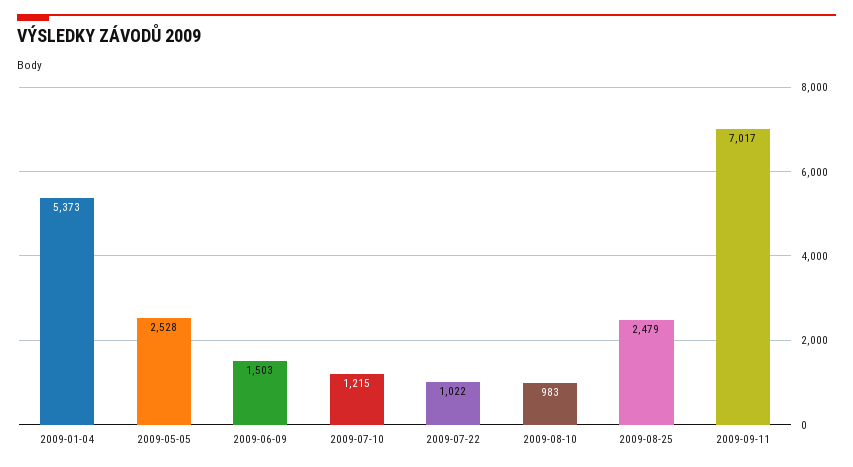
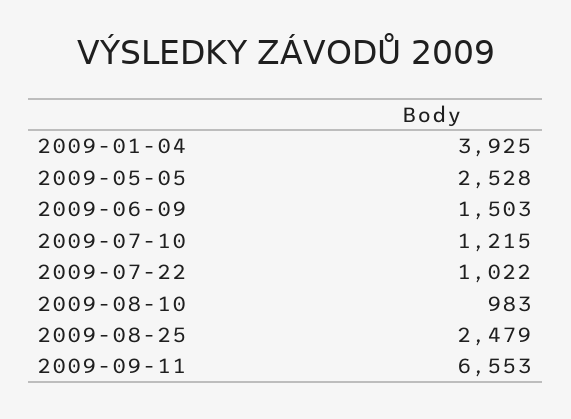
2009-01-04: 5373 -> 3925
2009-09-11: 7017 -> 6553

